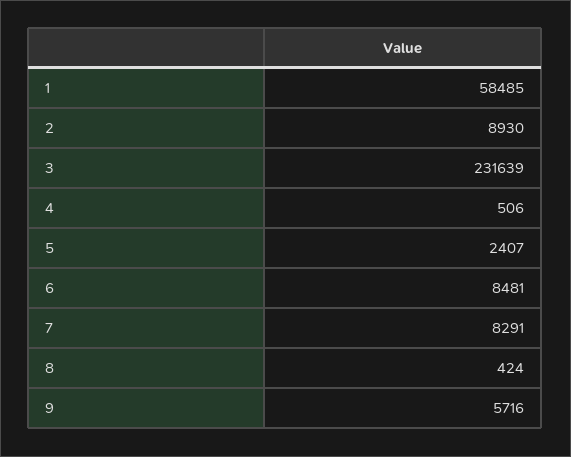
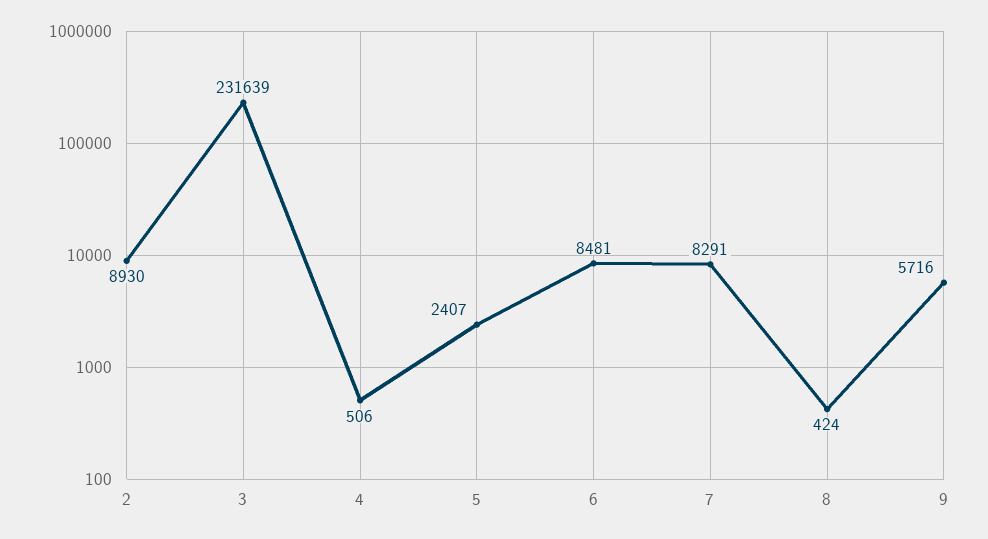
1: 58485 -> none

